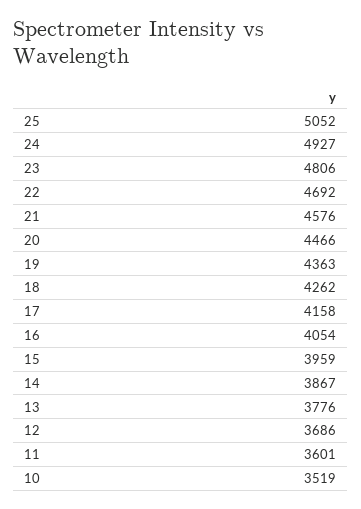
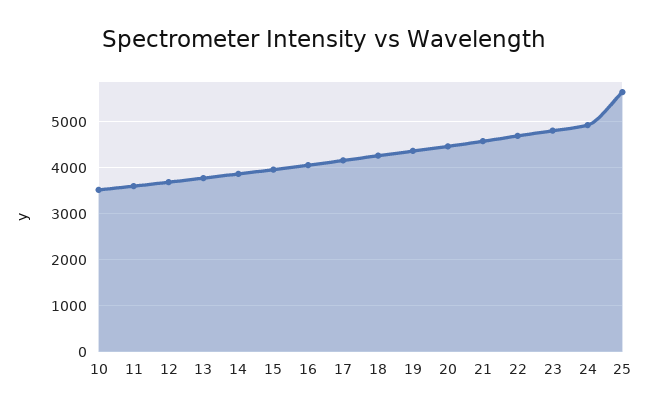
25: 5052 -> 5600

